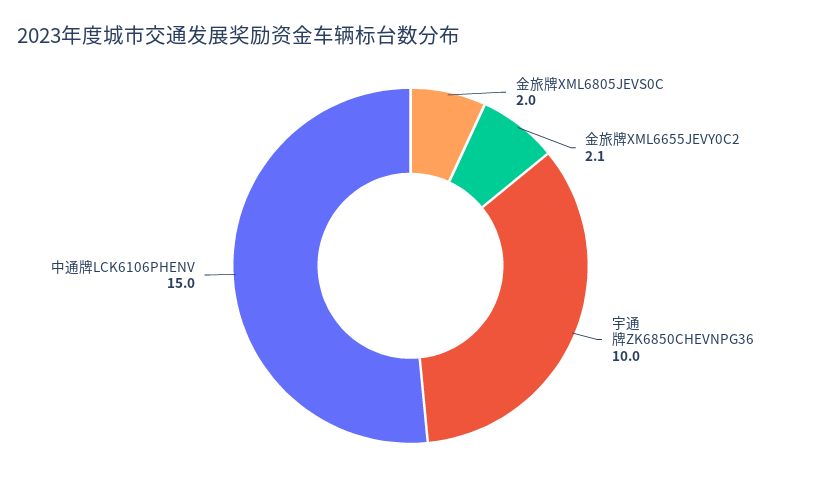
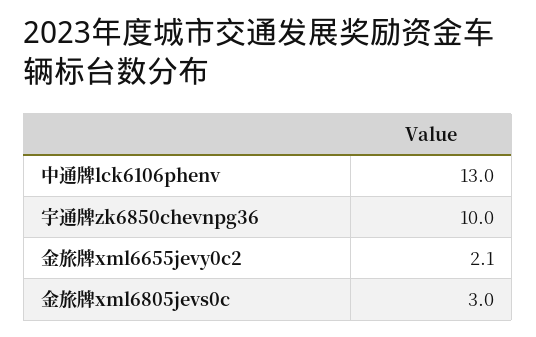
金旅牌XML6805JEVS0C: 2 -> 3
中通牌LCK6106PHENV: 15 -> 13

